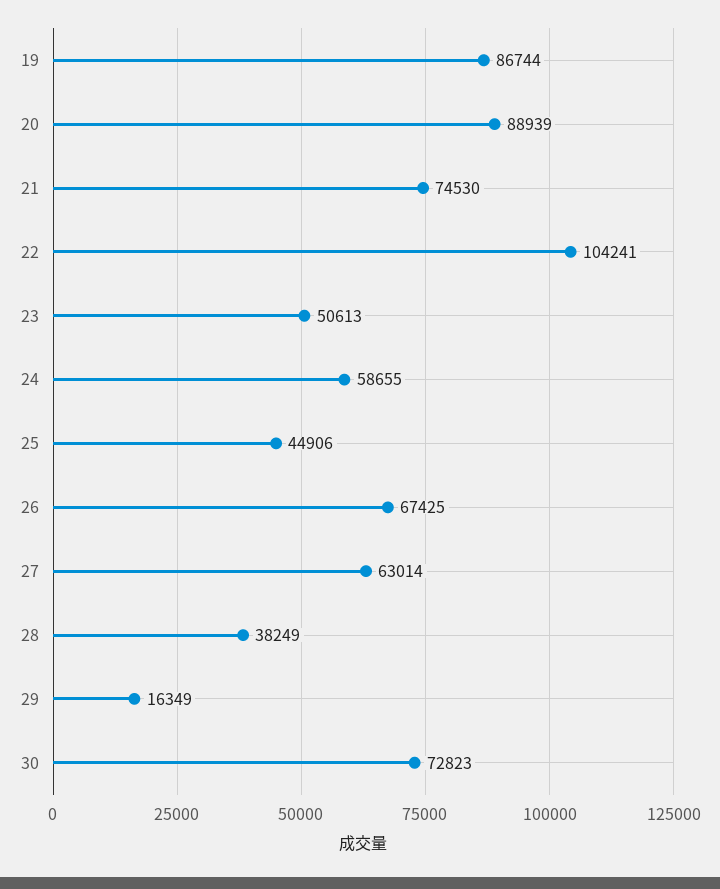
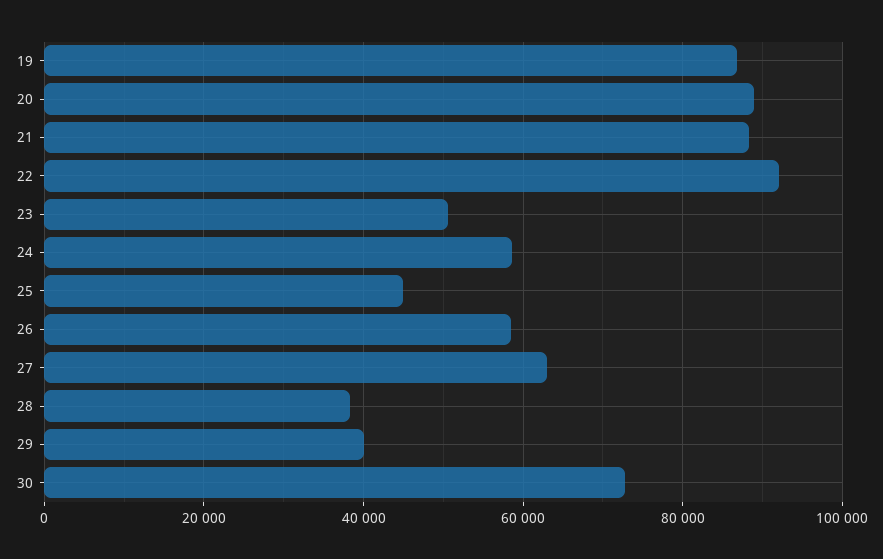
21: 74530 -> 88000
22: 104241 -> 92000
26: 67425 -> 58000
29: 16349 -> 40000

